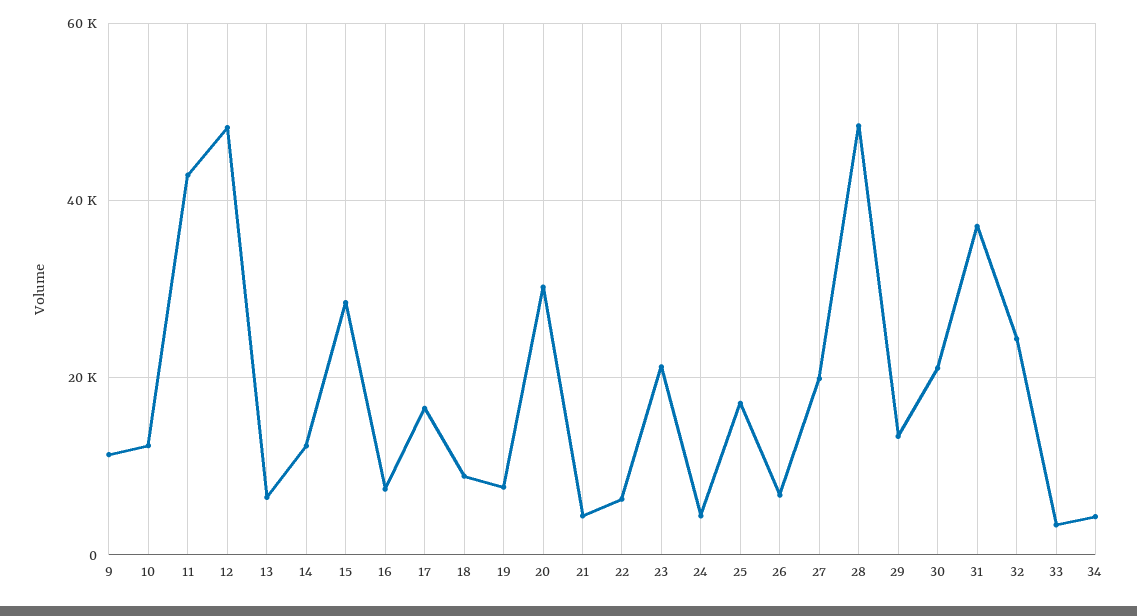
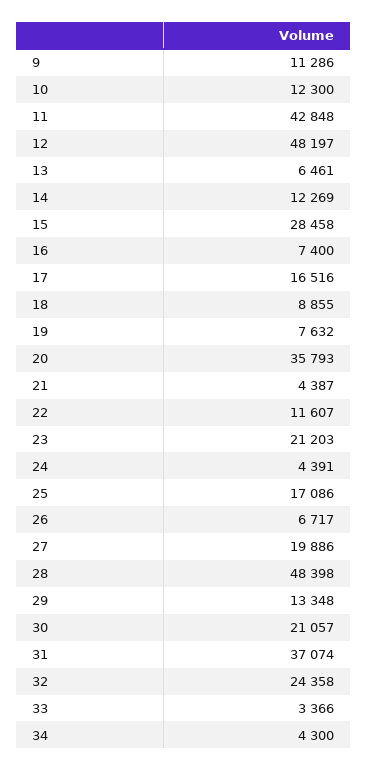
20: 30000 -> 35793
22: 6000 -> 11607

